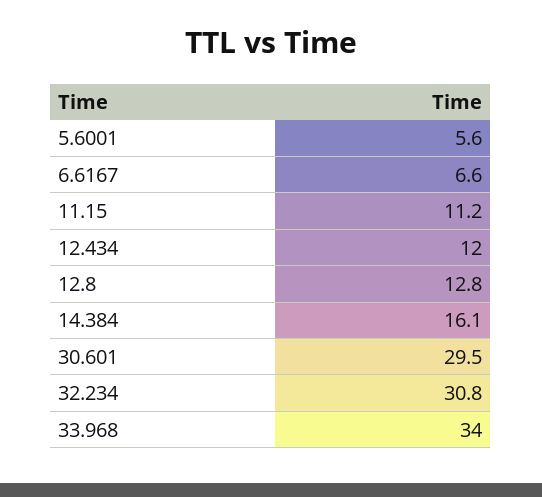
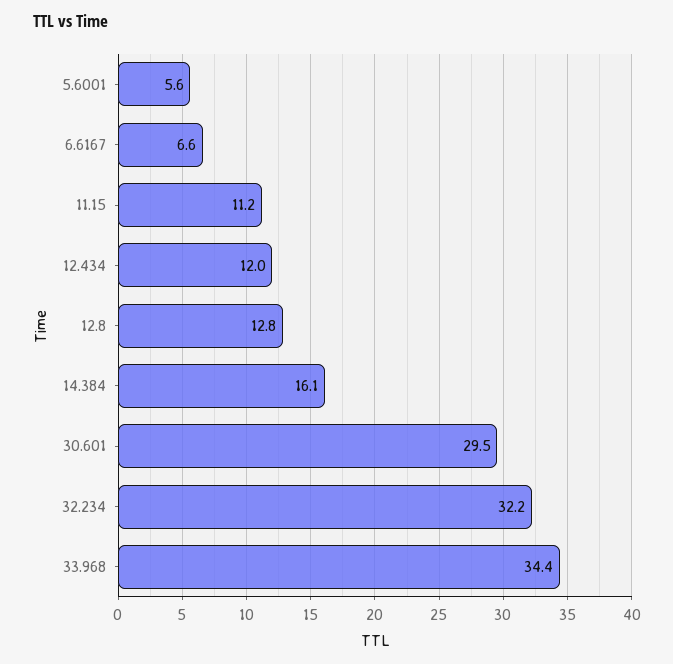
32.234: 30.8 -> 32.2
33.968: 34 -> 34.4

